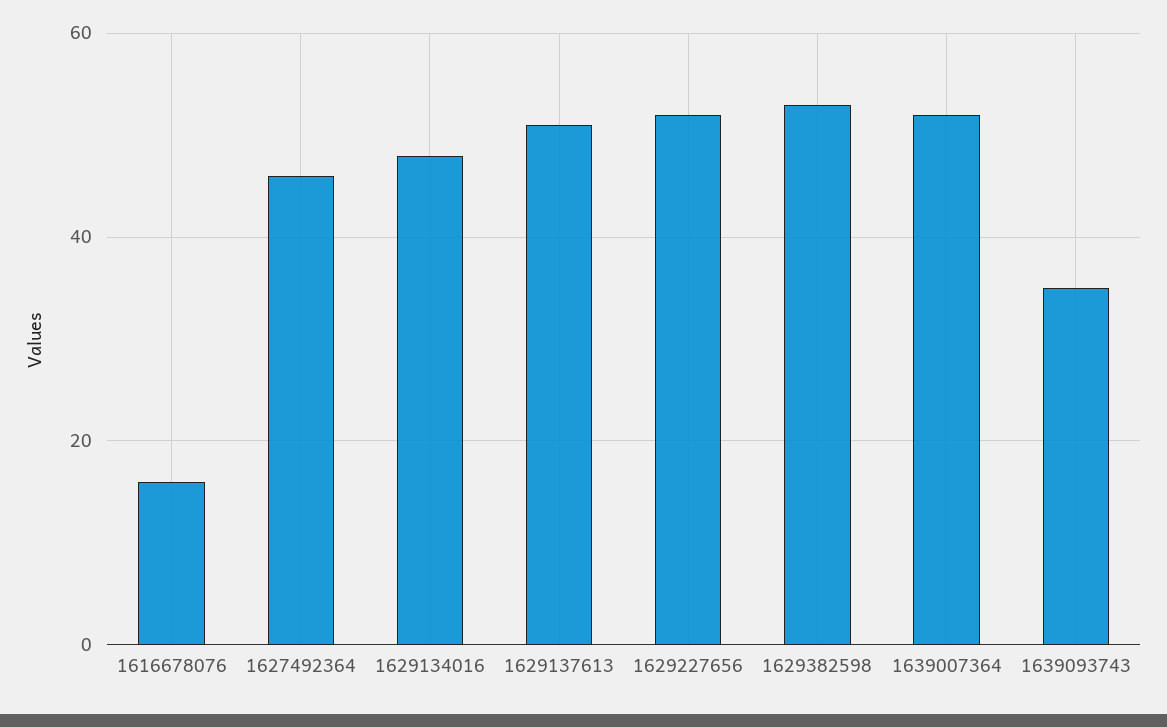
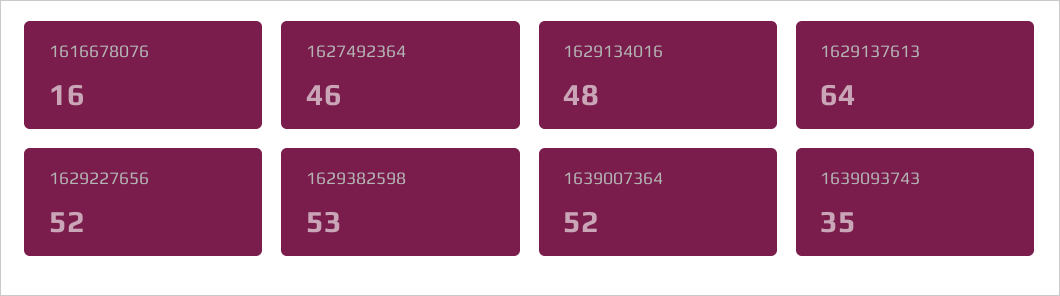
1629137613: 50 -> 64

